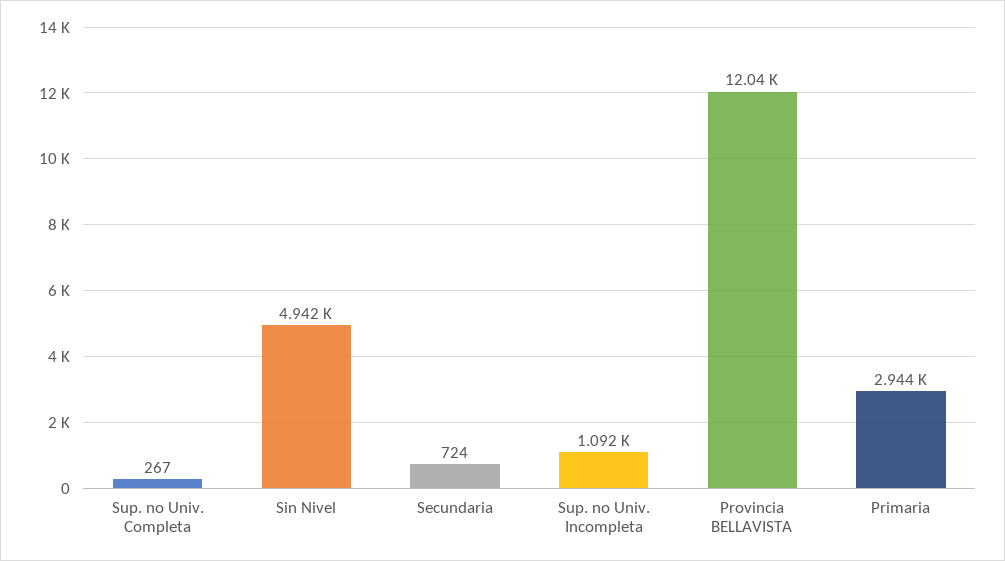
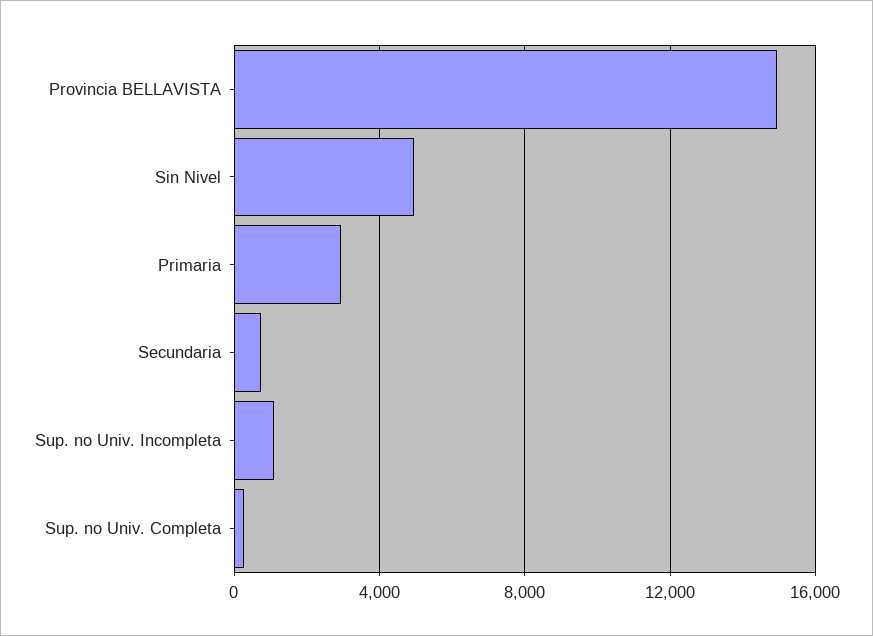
Provincia BELLAVISTA: 12040 -> 15000

